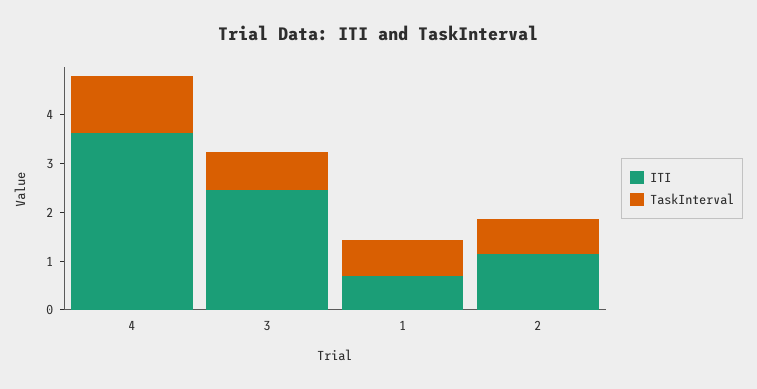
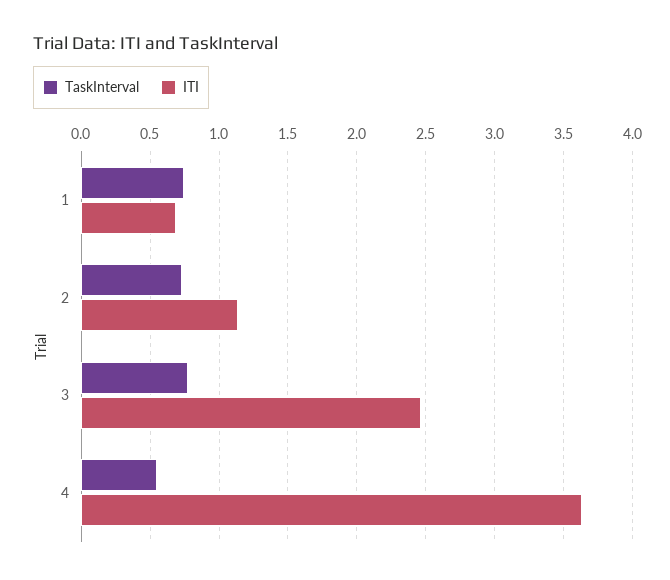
TaskInterval, 4: 1.2 -> 0.55

